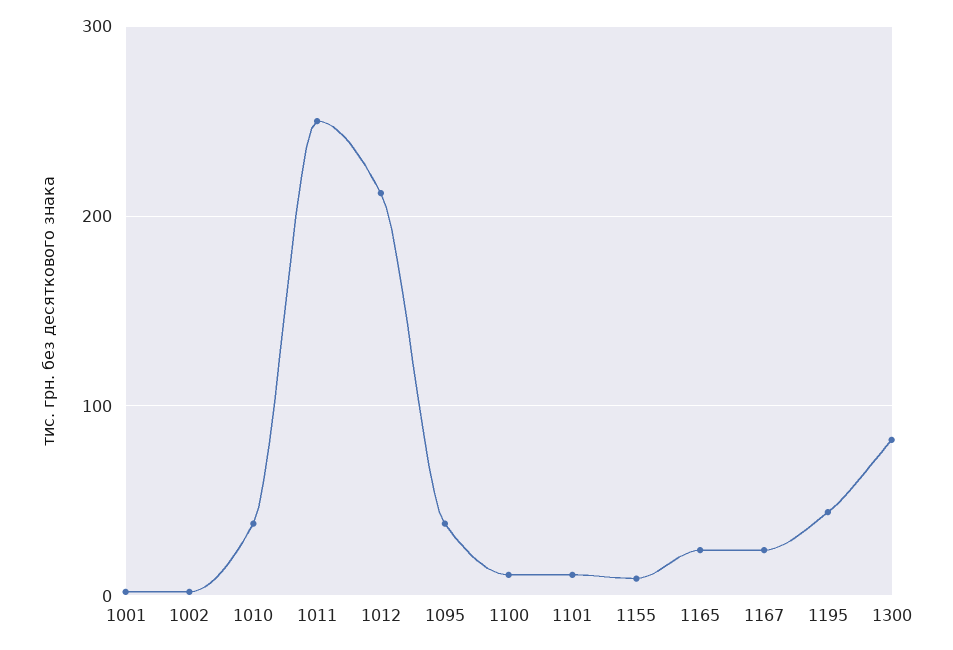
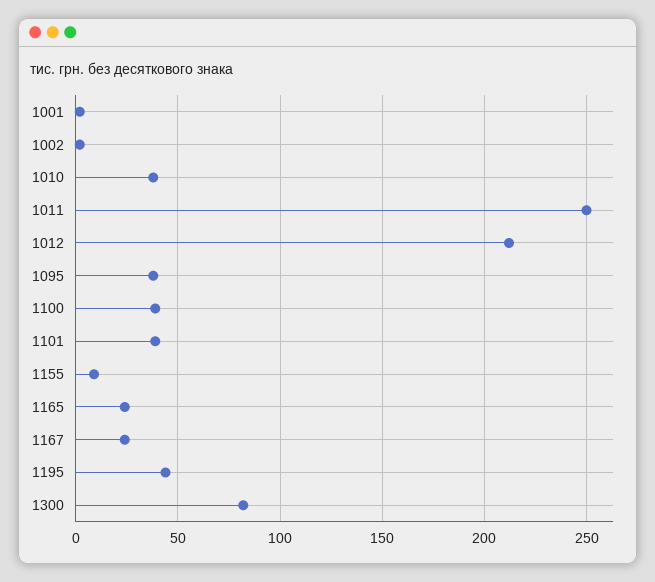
1100: 10 -> 40
1101: 10 -> 40

